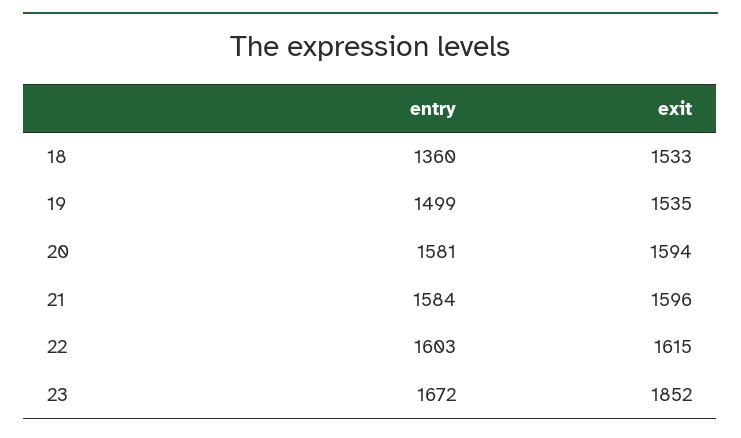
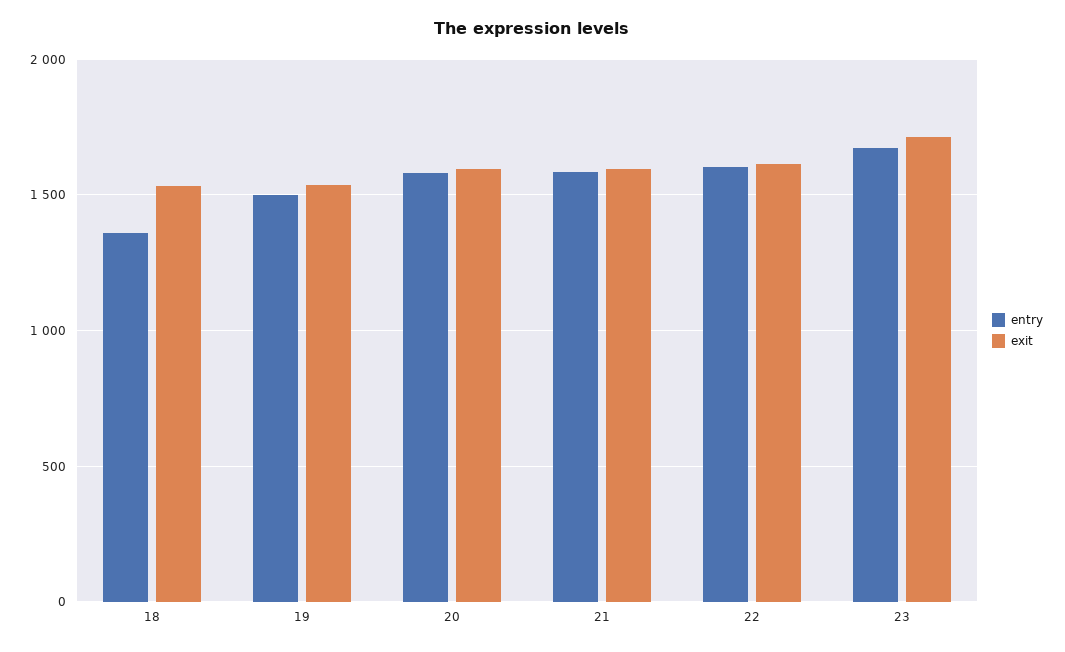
exit, 23: 1852 -> 1700

